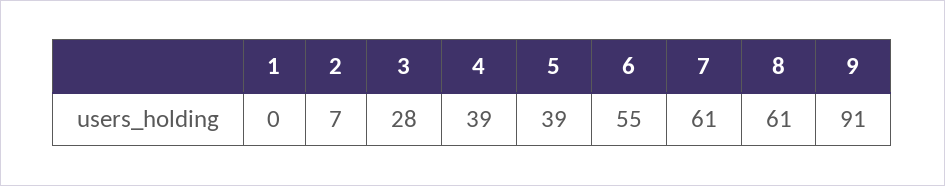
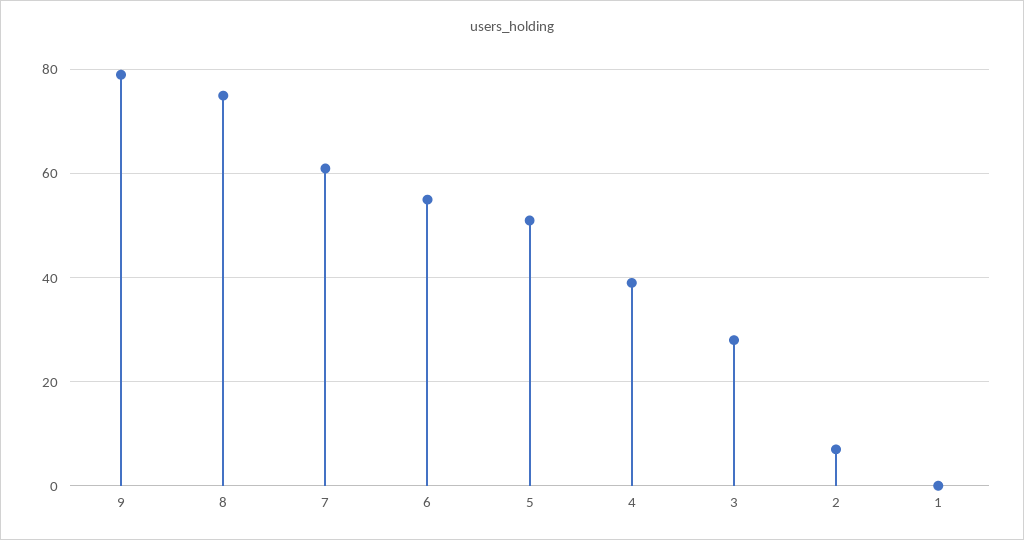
5: 39 -> 50
8: 61 -> 75
9: 91 -> 80

